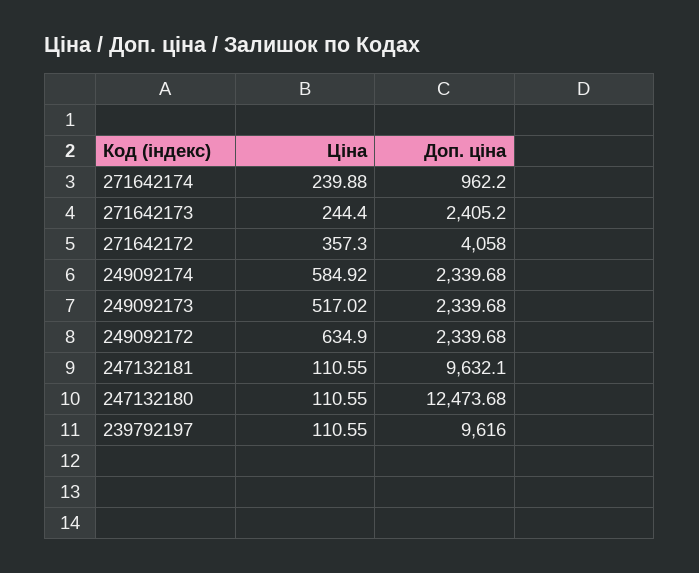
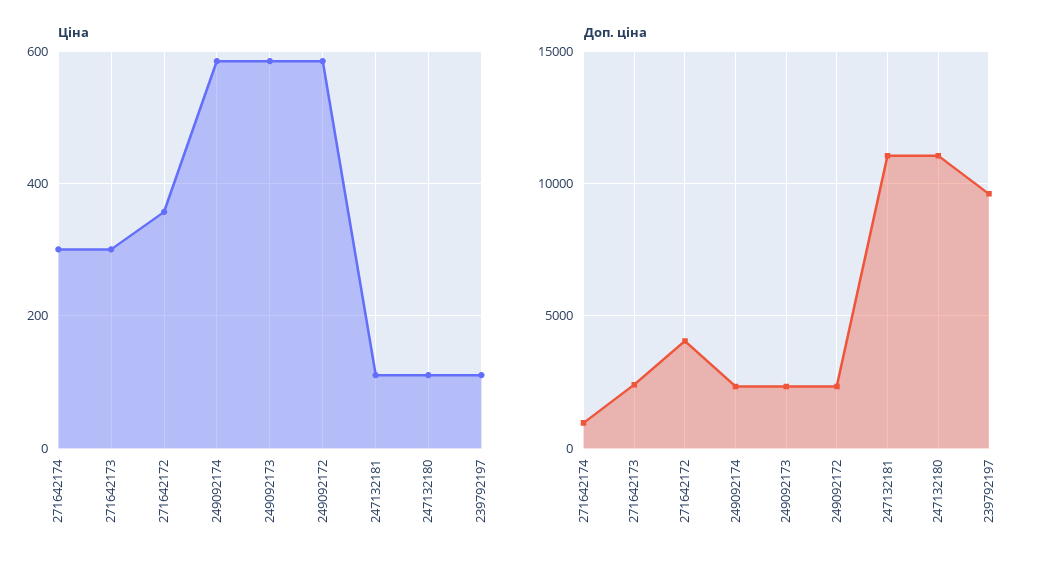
Ціна, 271642174: 239.88 -> 300
Ціна, 271642173: 244.4 -> 300
Ціна, 249092173: 517.02 -> 580
Ціна, 249092172: 634.9 -> 580
Доп. ціна, 247132181: 9632.1 -> 11000
Доп. ціна, 247132180: 12473.68 -> 11000

